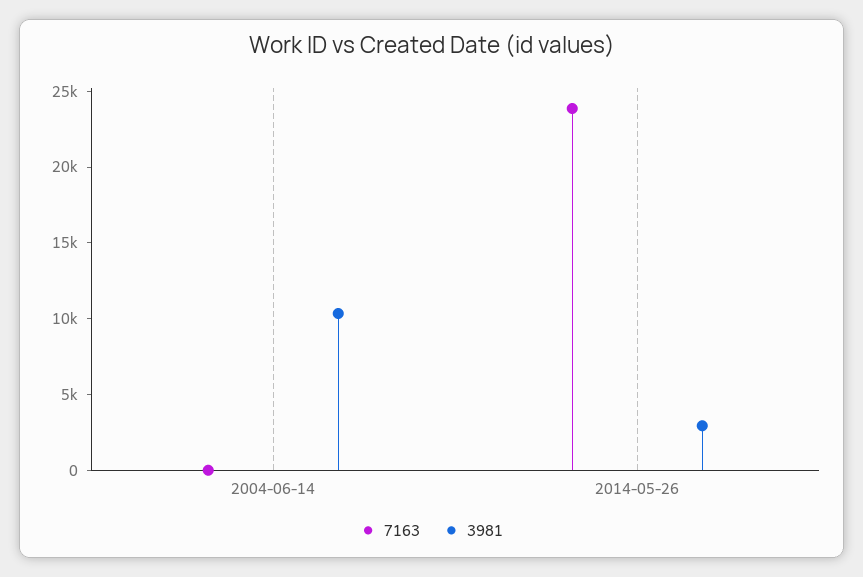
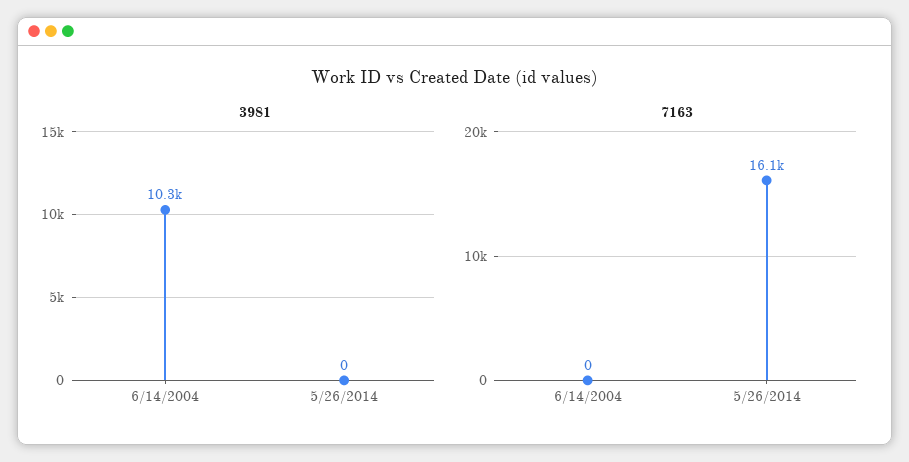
7163, 2014-05-26: 24000 -> 16100
3981, 2014-05-26: 3000 -> 0

